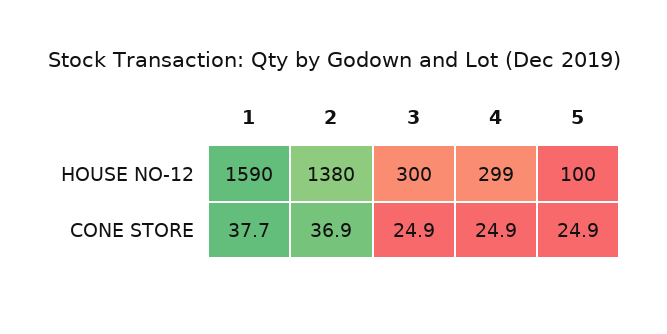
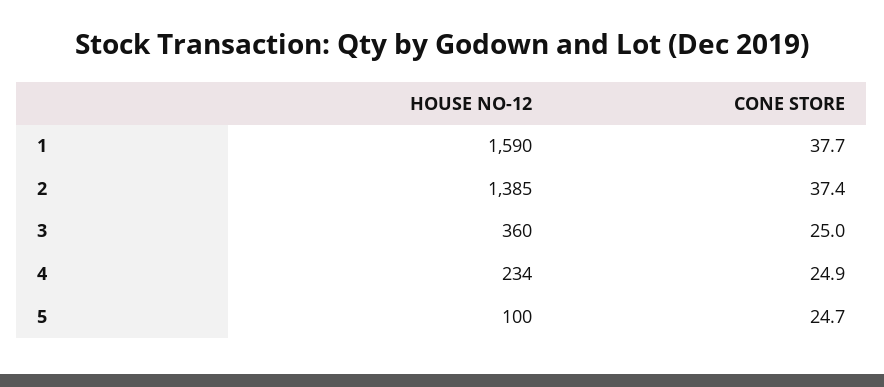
2, HOUSE NO-12: 1380 -> 1385
3, HOUSE NO-12: 300 -> 360
4, HOUSE NO-12: 299 -> 234
2, CONE STORE: 36.9 -> 37.4
3, CONE STORE: 24.9 -> 25
5, CONE STORE: 24.9 -> 24.7

